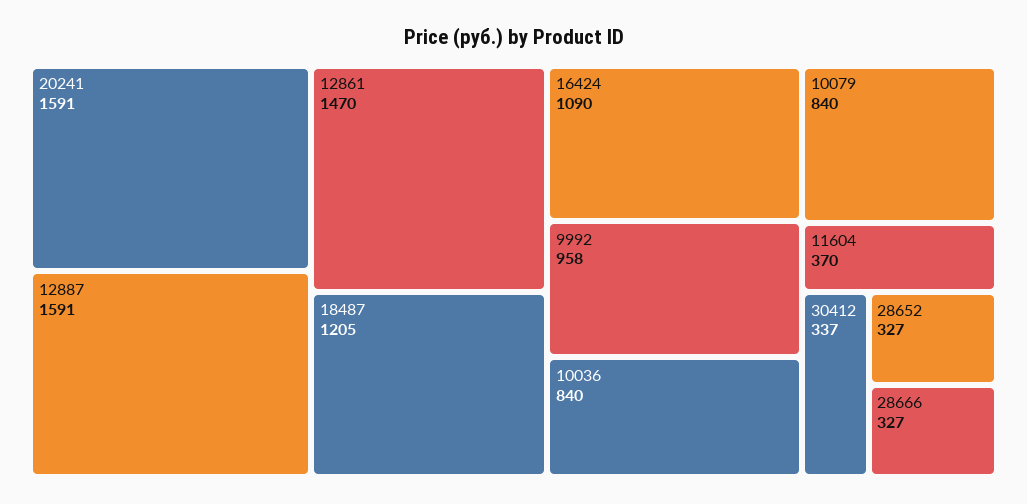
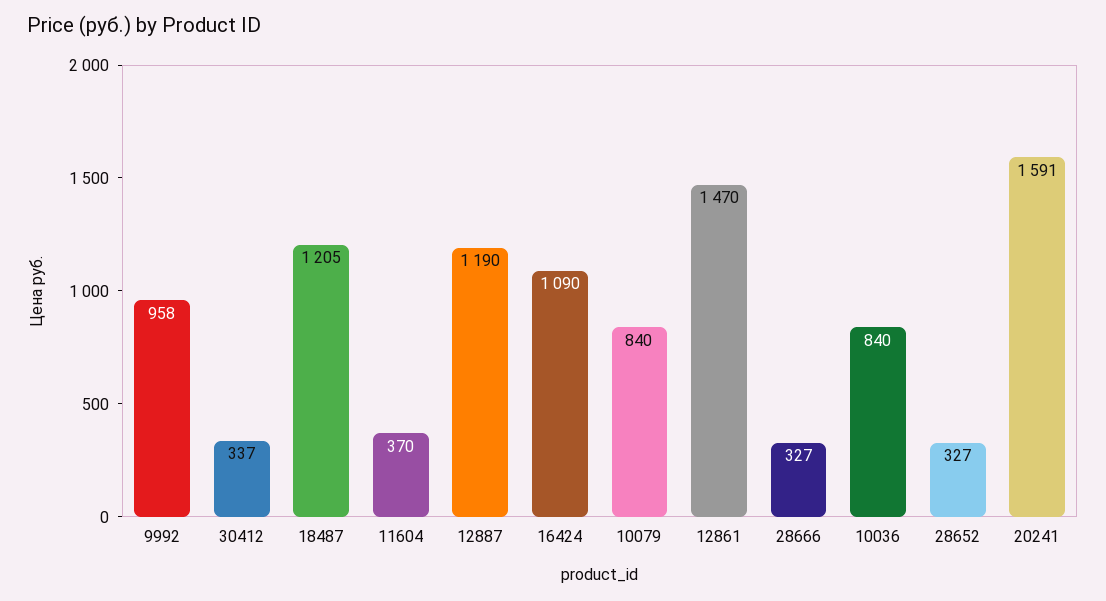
12887: 1591 -> 1190

